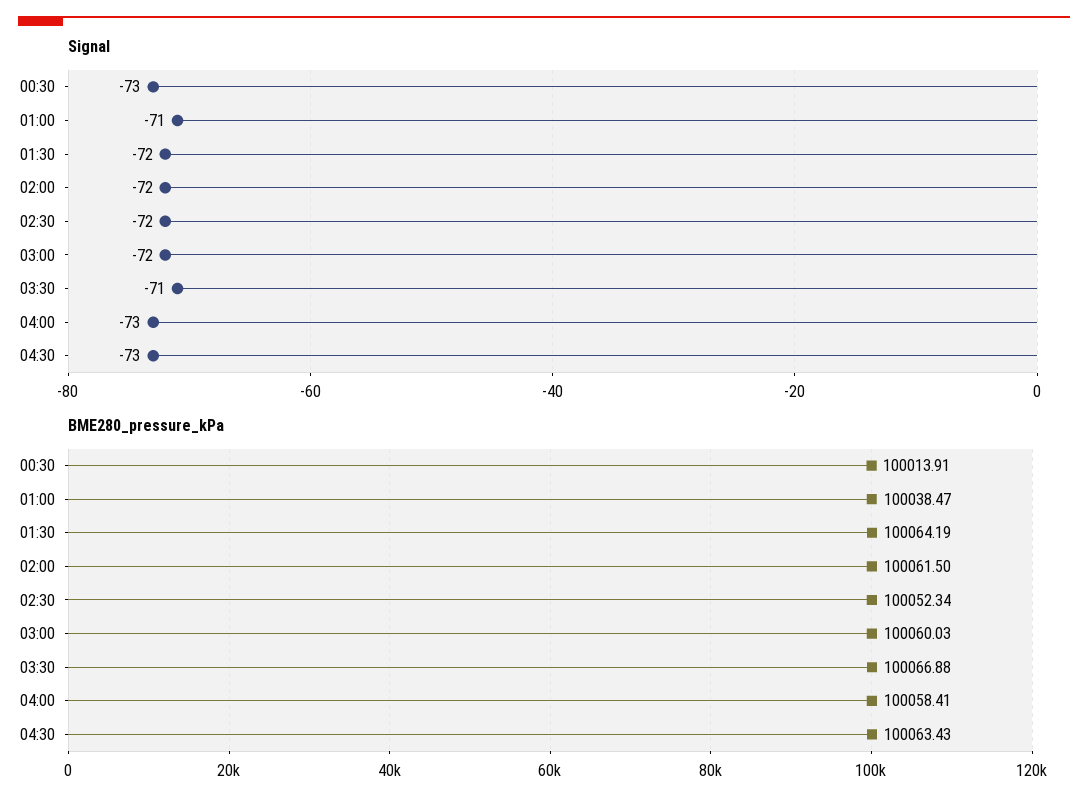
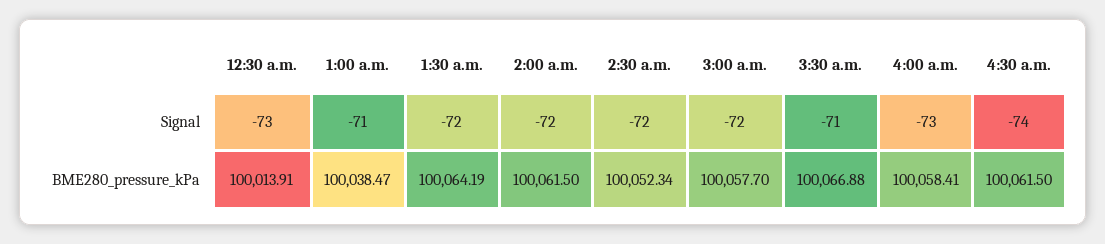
Signal, 04:30: -73 -> -74
BME280_pressure_kPa, 03:00: 100060.03 -> 100057.7
BME280_pressure_kPa, 04:30: 100063.43 -> 100061.5

